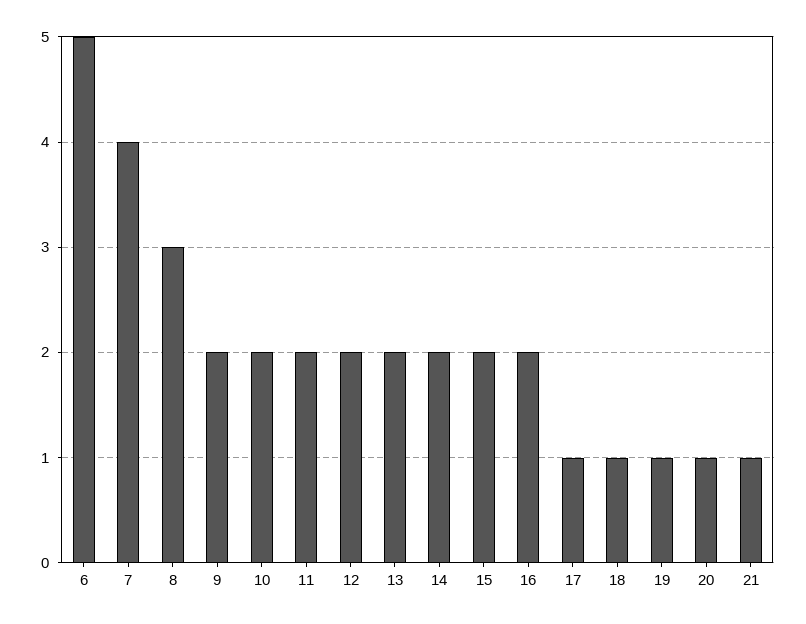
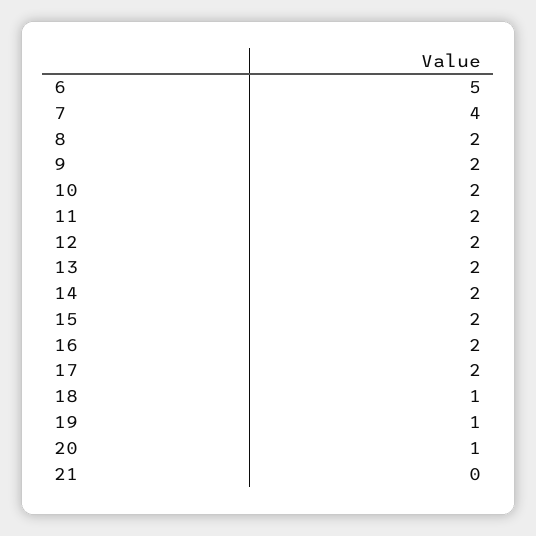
8: 3 -> 2
17: 1 -> 2
21: 1 -> 0

